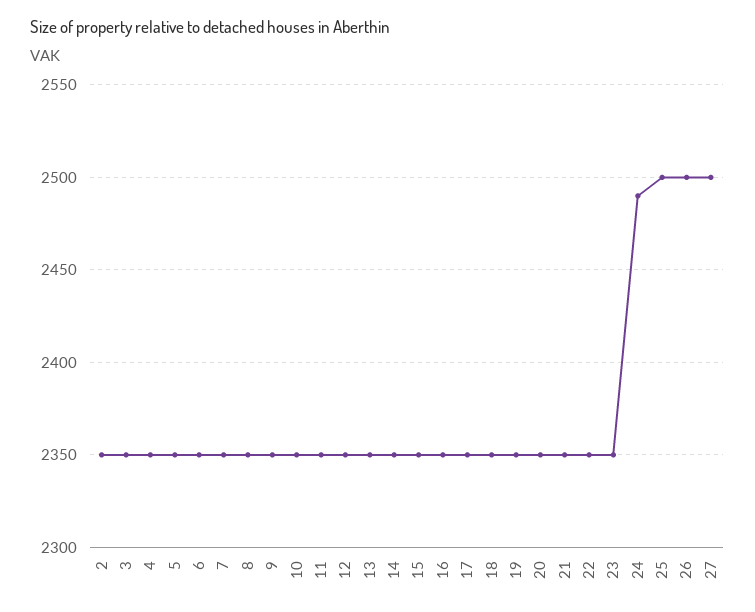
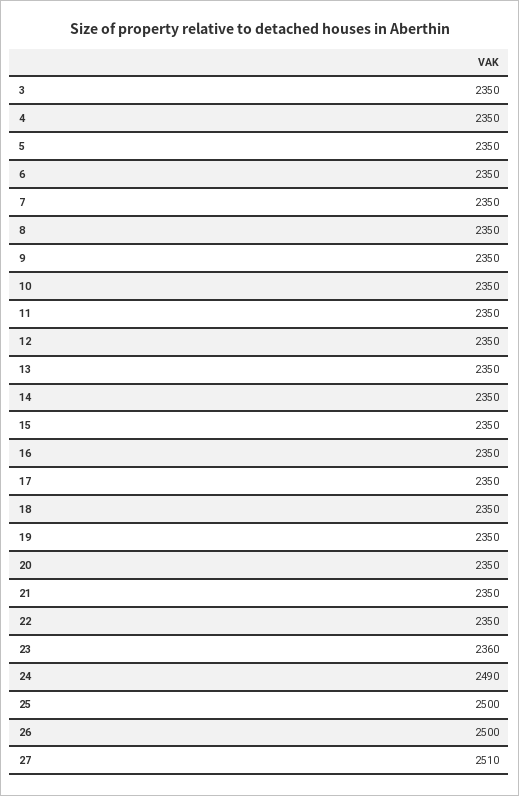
2: 2350 -> none
23: 2350 -> 2360
27: 2500 -> 2510

